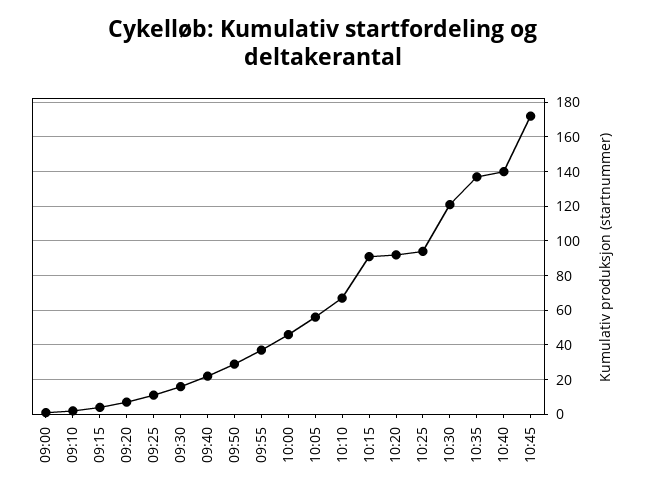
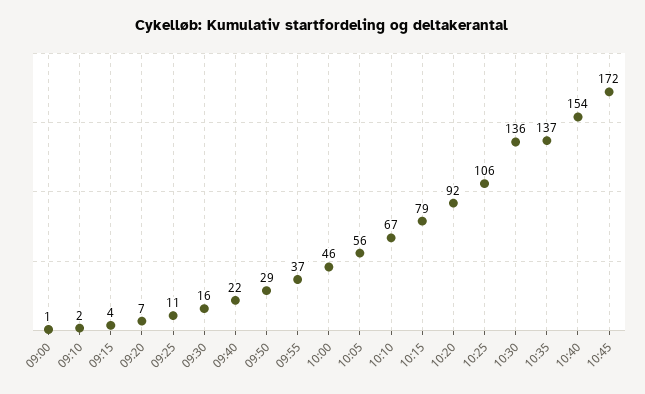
10:15: 90 -> 79
10:25: 95 -> 106
10:30: 120 -> 136
10:40: 140 -> 154

